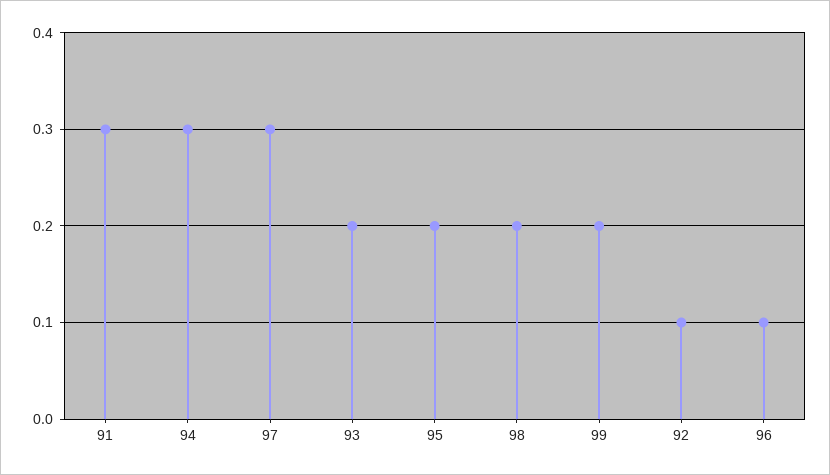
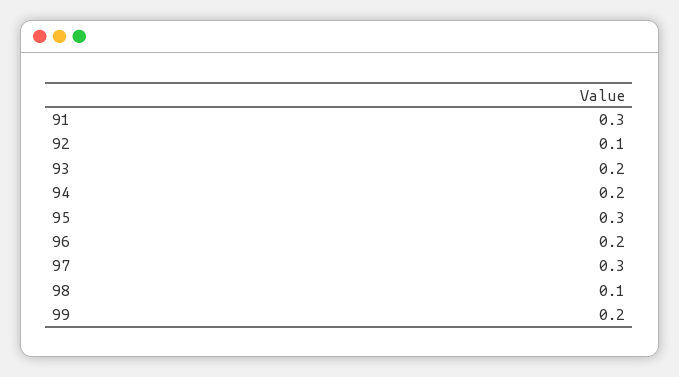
94: 0.3 -> 0.2
95: 0.2 -> 0.3
98: 0.2 -> 0.1
96: 0.1 -> 0.2

